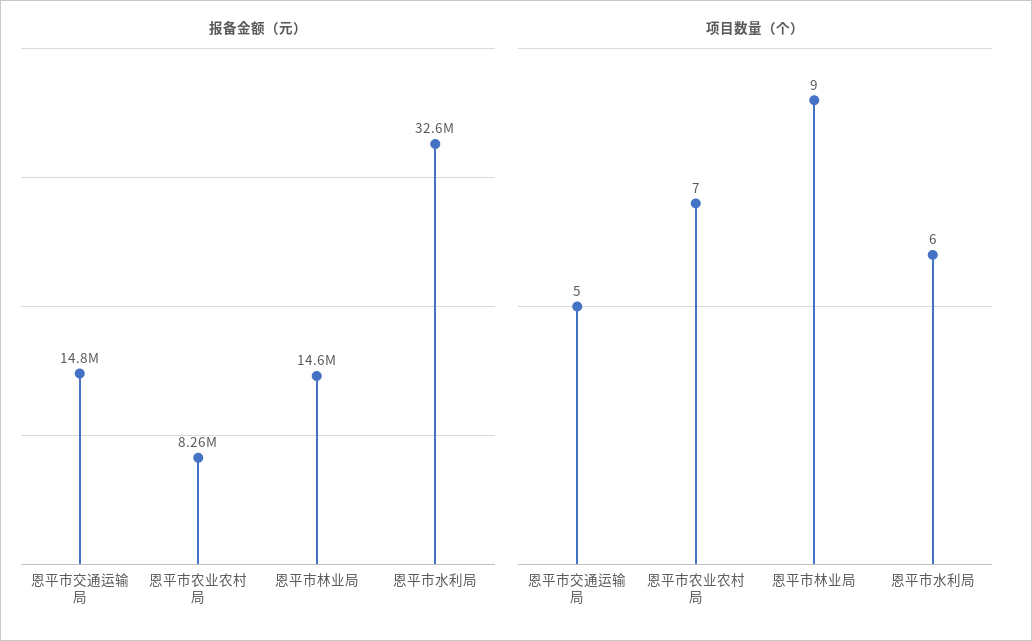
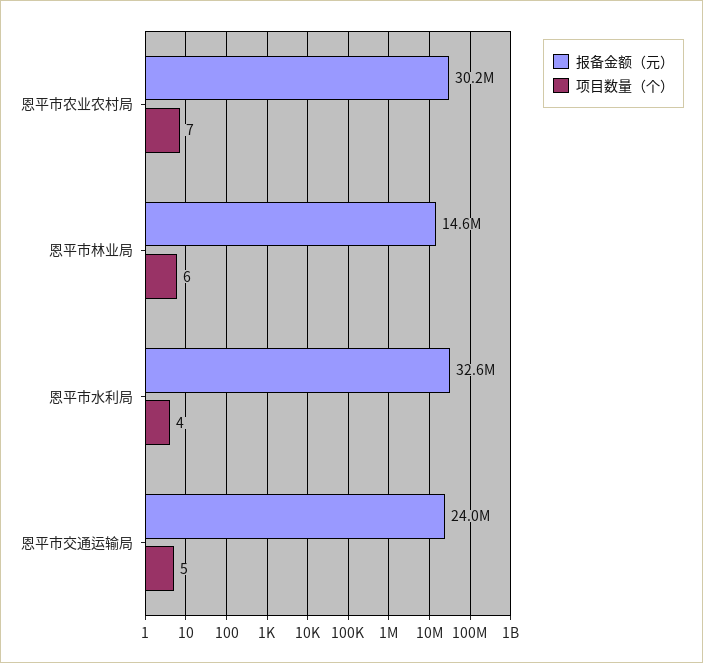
报备金额（元）, 恩平市交通运输局: 14800000 -> 24000000
报备金额（元）, 恩平市农业农村局: 8260000 -> 30200000
项目数量（个）, 恩平市林业局: 9 -> 6
项目数量（个）, 恩平市水利局: 6 -> 4

